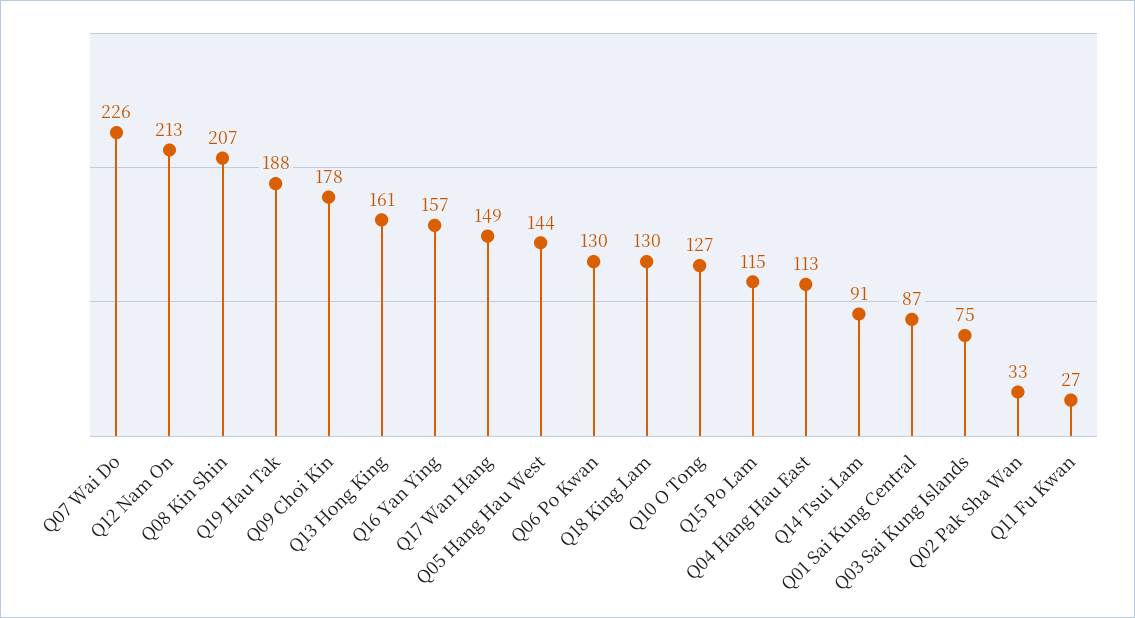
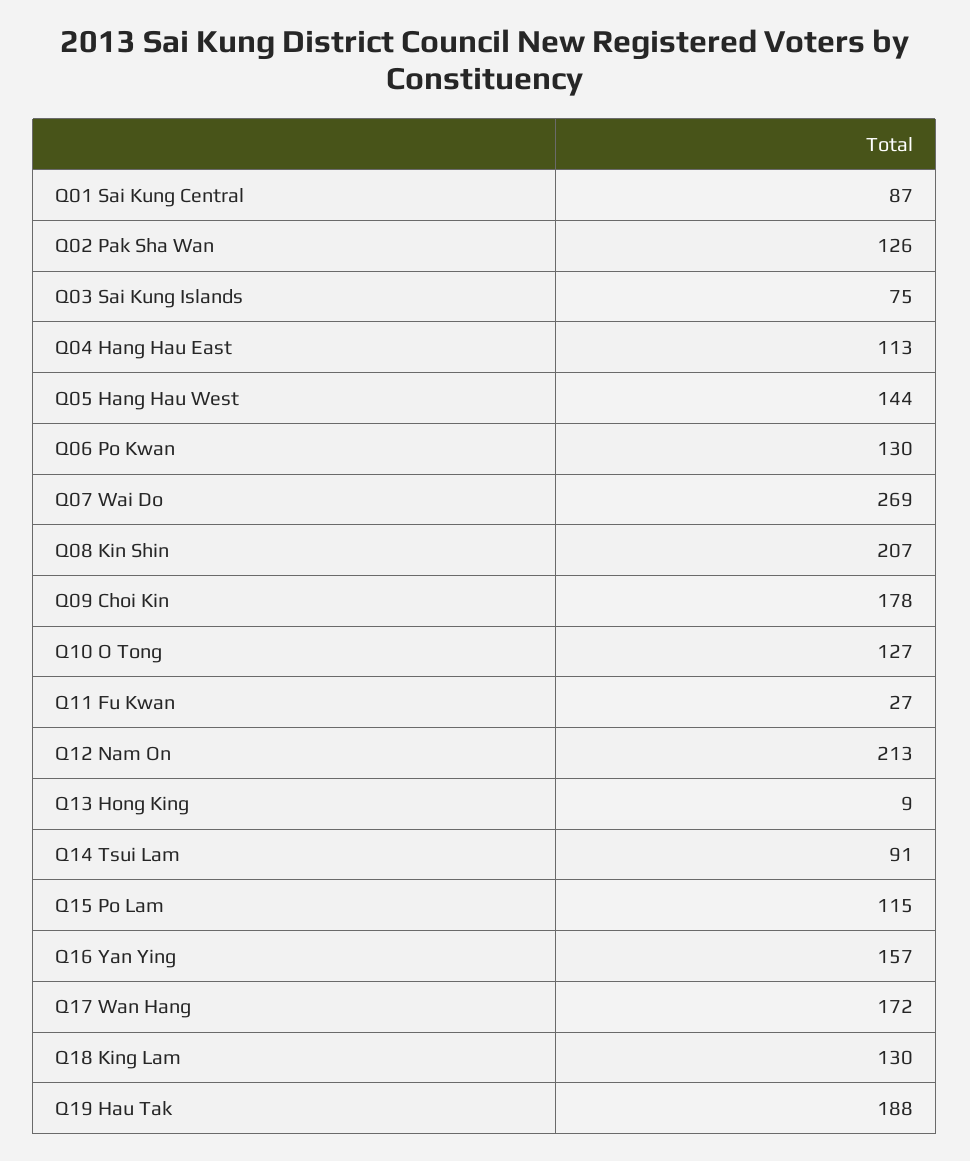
Q07 Wai Do: 226 -> 269
Q13 Hong King: 161 -> 9
Q17 Wan Hang: 149 -> 172
Q02 Pak Sha Wan: 33 -> 126

